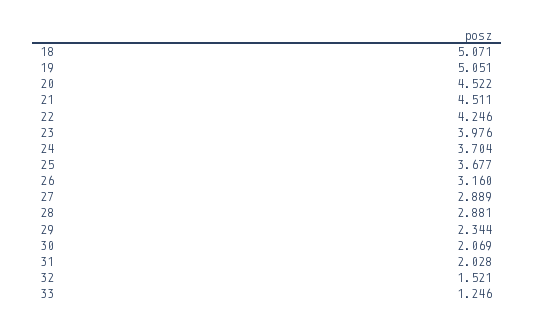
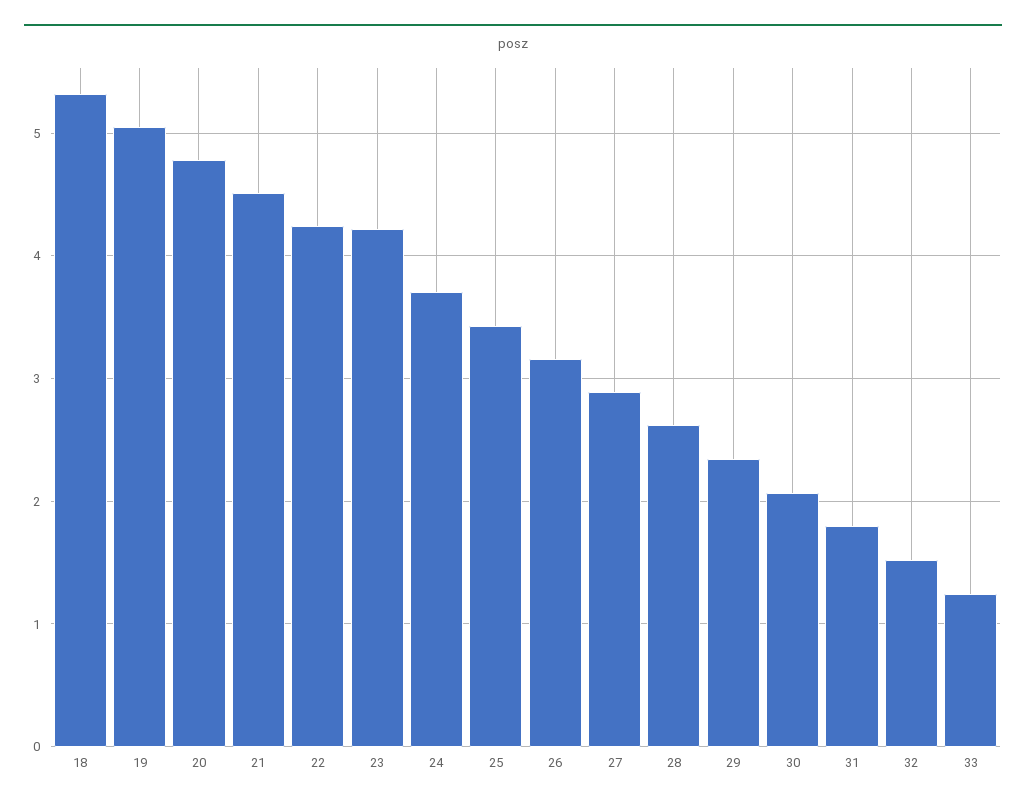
18: 5.071 -> 5.3
20: 4.522 -> 4.8
23: 3.976 -> 4.2
25: 3.677 -> 3.4
28: 2.881 -> 2.6
31: 2.028 -> 1.8

